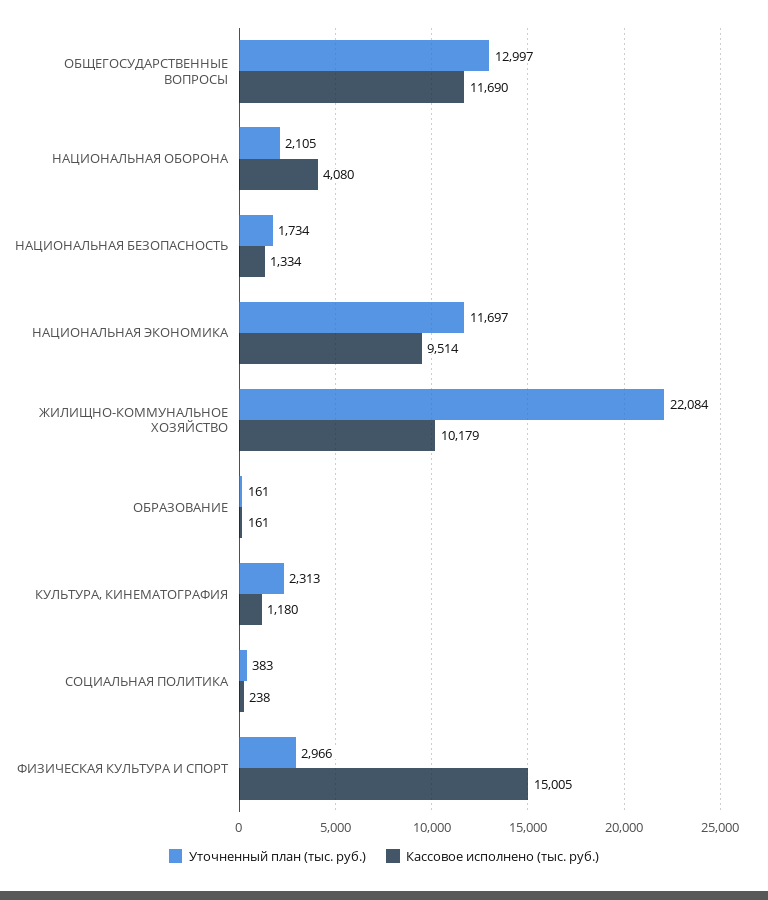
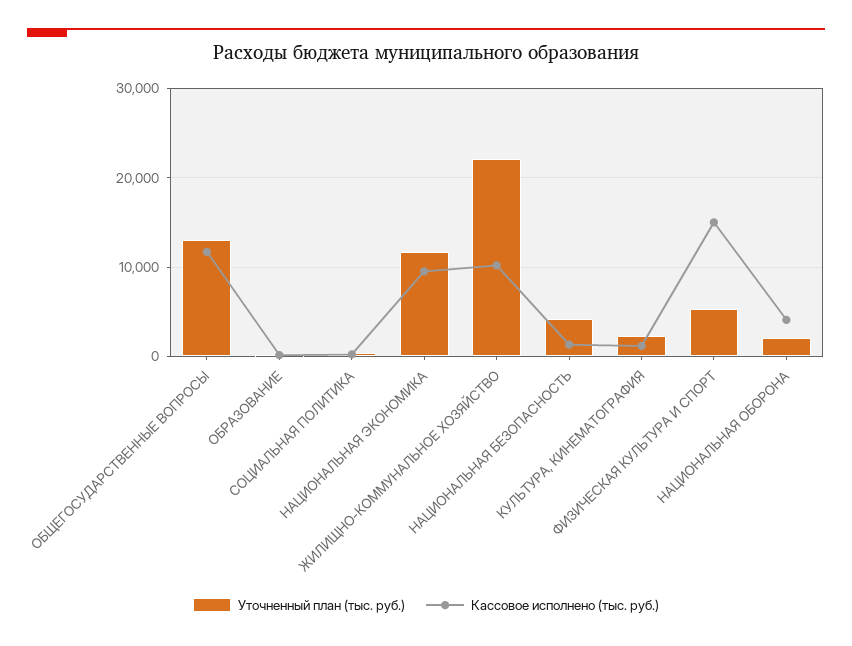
Уточненный план (тыс. руб.), НАЦИОНАЛЬНАЯ БЕЗОПАСНОСТЬ: 1734 -> 4000
Уточненный план (тыс. руб.), ФИЗИЧЕСКАЯ КУЛЬТУРА И СПОРТ: 2966 -> 5000

